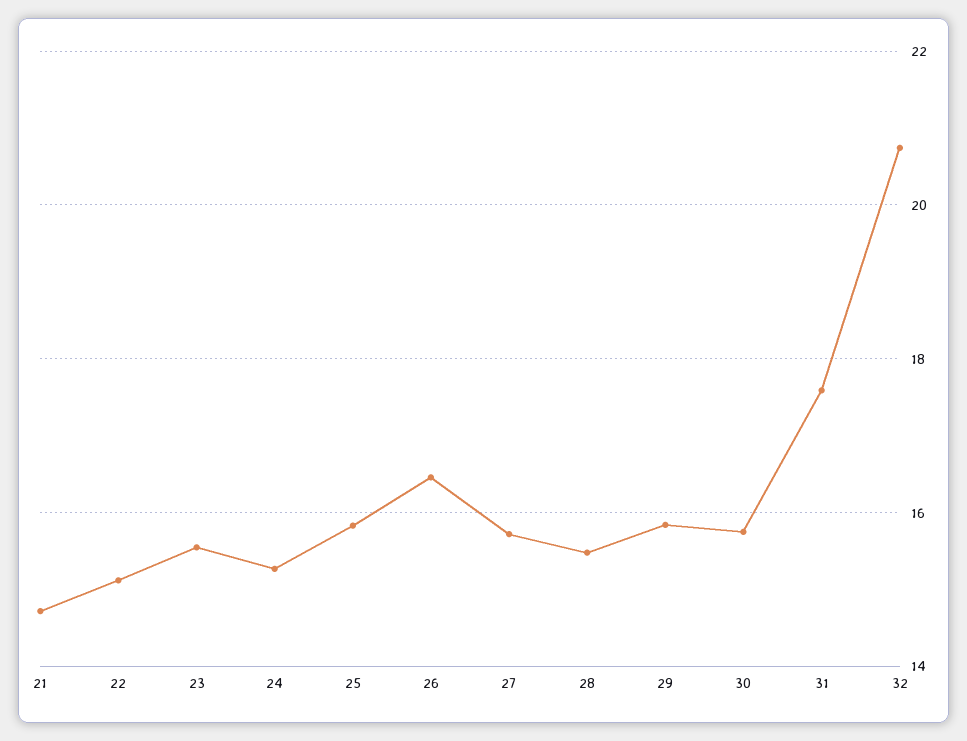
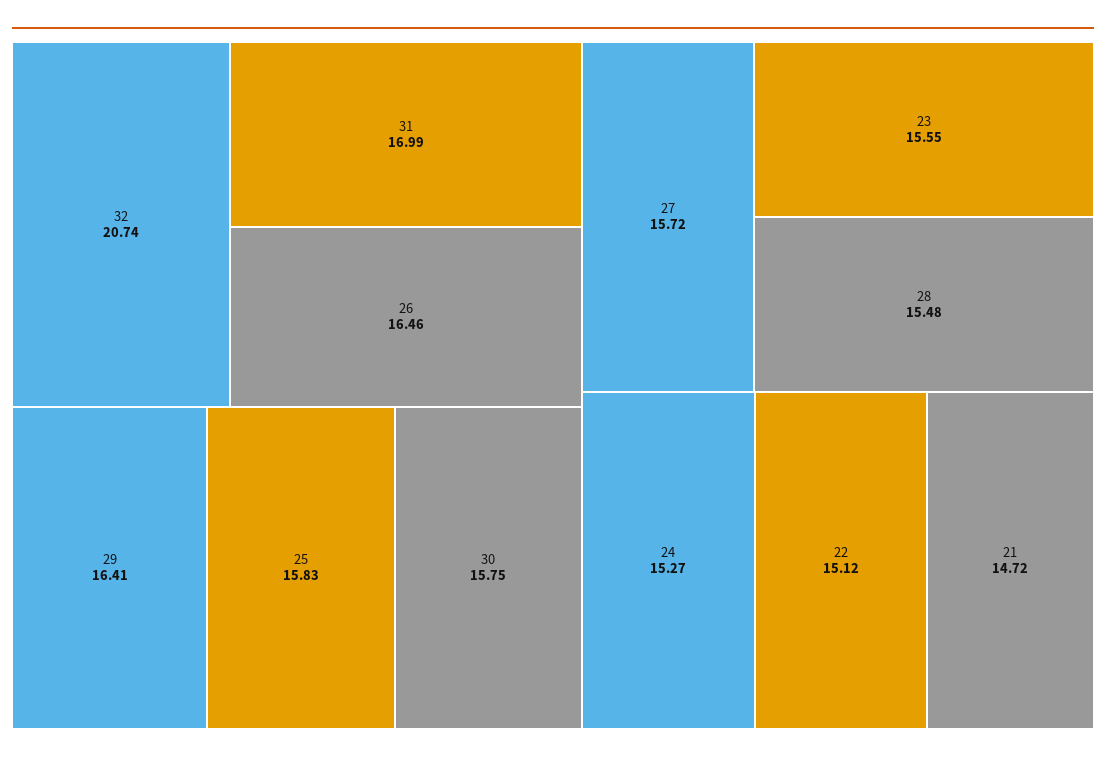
29: 15.8 -> 16.41
31: 17.6 -> 16.99

